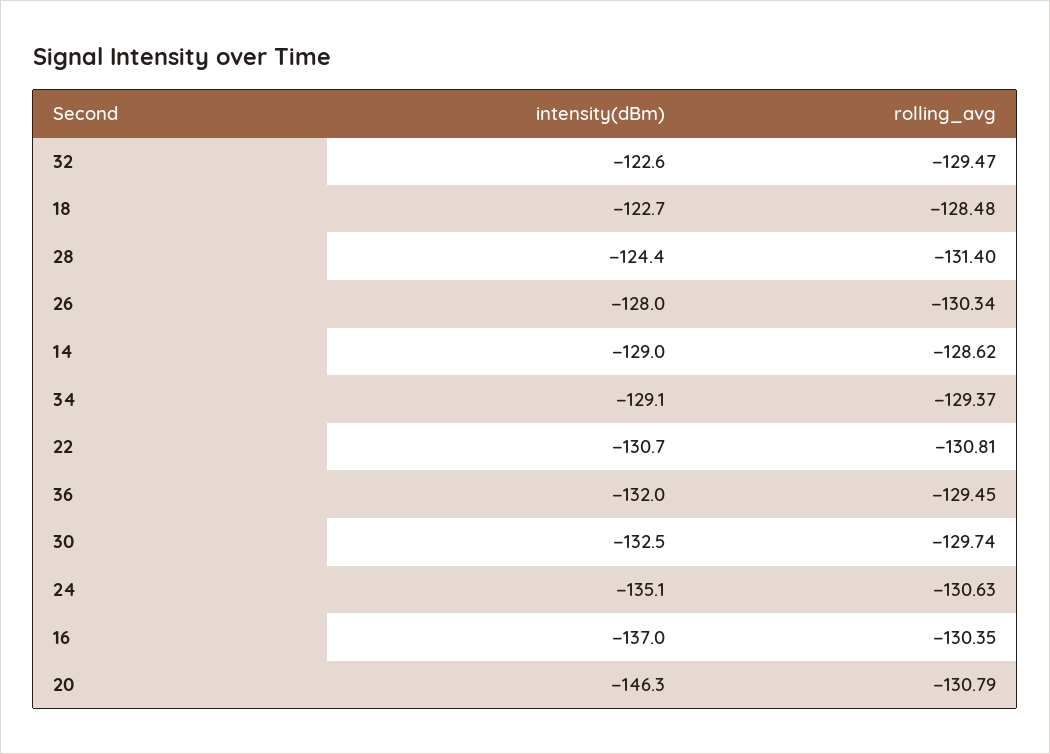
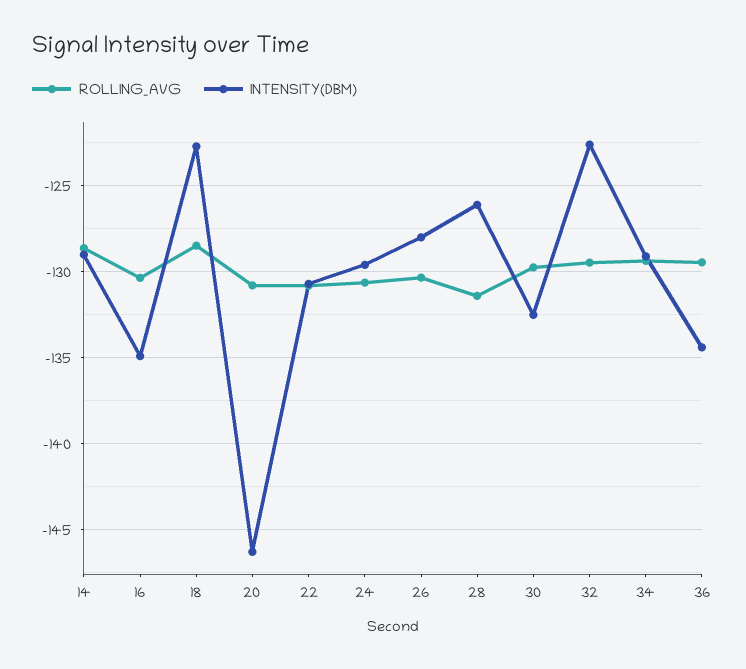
intensity(dBm), 28: -124.4 -> -126
intensity(dBm), 36: -132 -> -134.5
intensity(dBm), 24: -135.1 -> -129.5
intensity(dBm), 16: -137 -> -135

